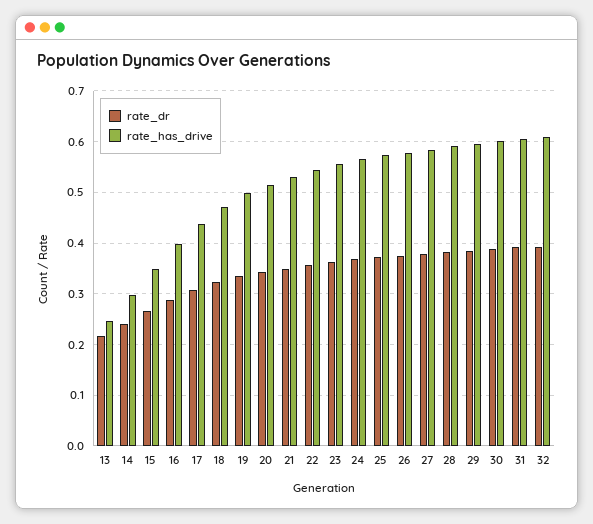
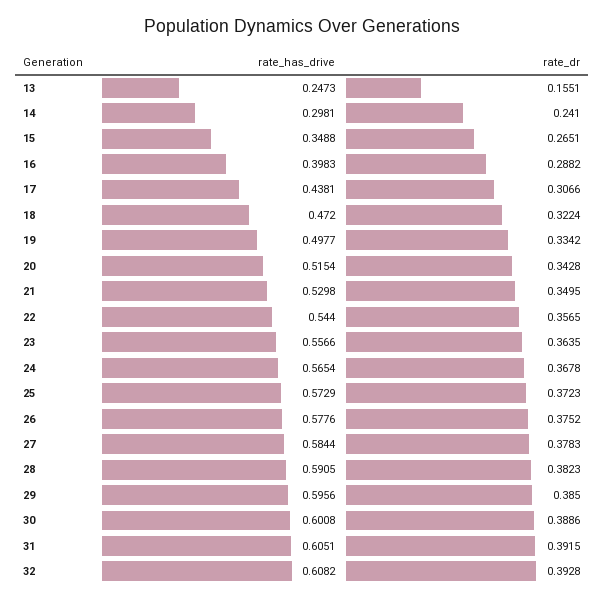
rate_dr, 13: 0.22 -> 0.1551

